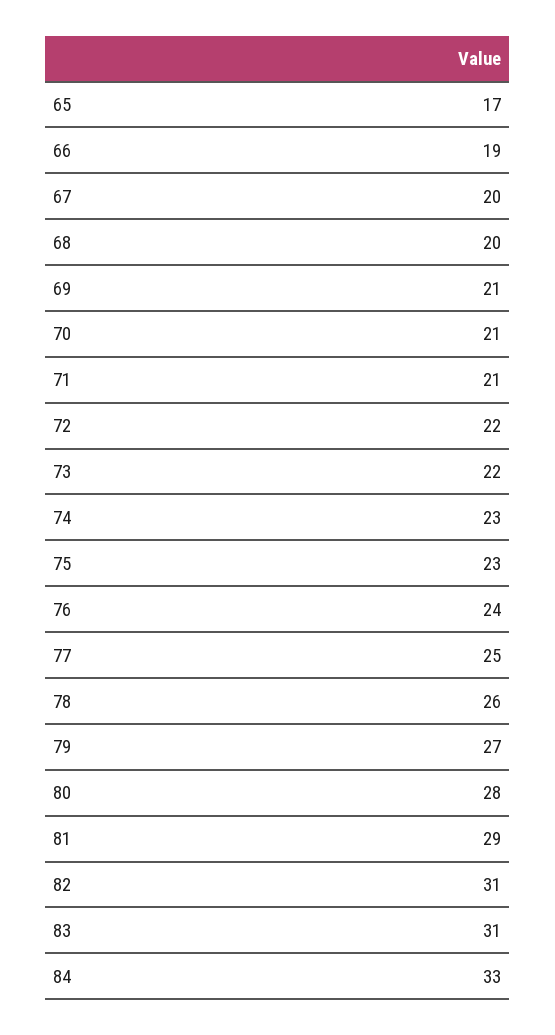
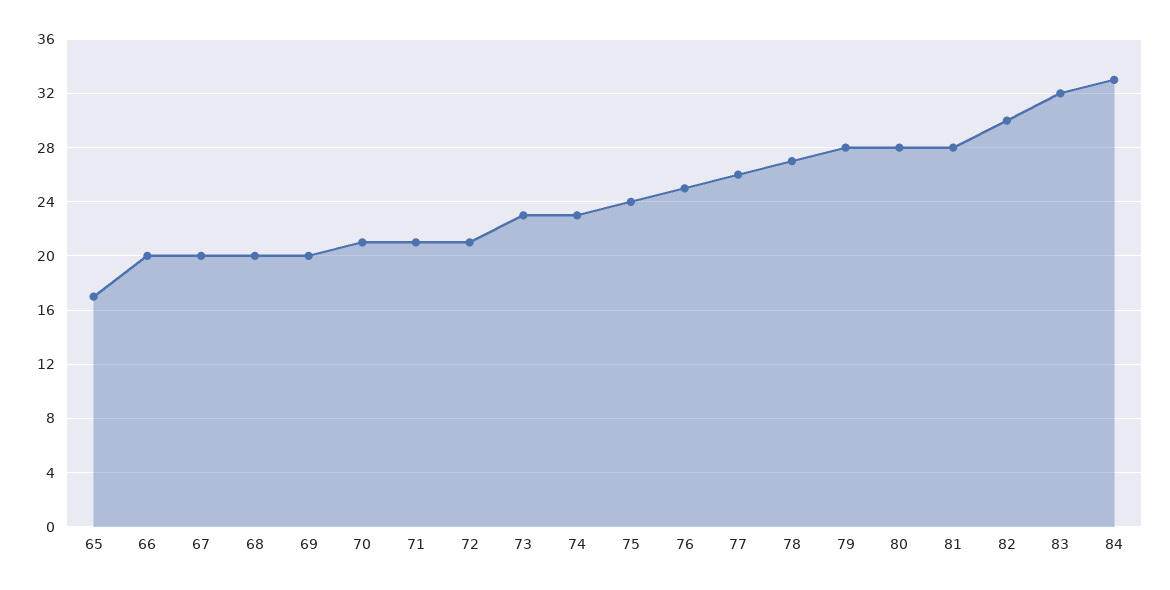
66: 19 -> 20
69: 21 -> 20
72: 22 -> 21
73: 22 -> 23
75: 23 -> 24
76: 24 -> 25
77: 25 -> 26
78: 26 -> 27
79: 27 -> 28
81: 29 -> 28
82: 31 -> 30
83: 31 -> 32

